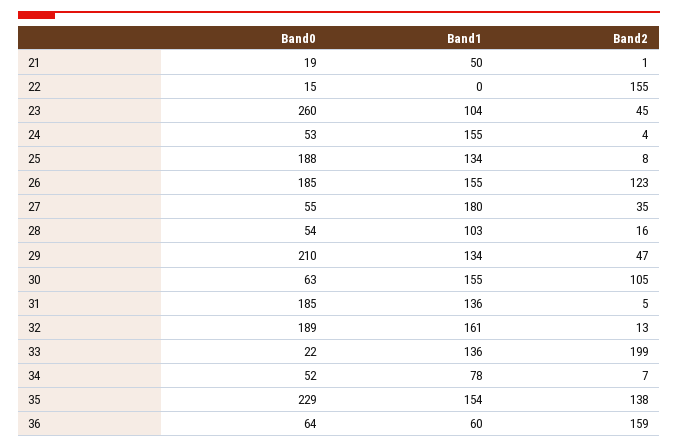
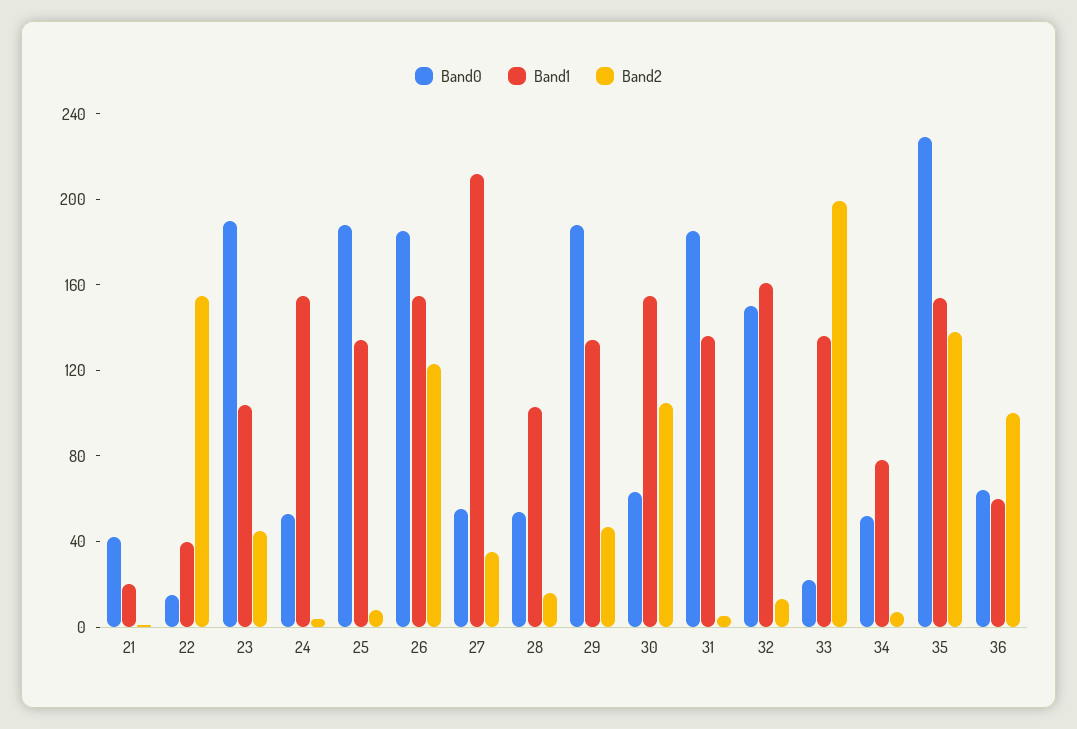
Band0, 21: 19 -> 40
Band1, 21: 50 -> 20
Band1, 22: 0 -> 40
Band0, 23: 260 -> 190
Band1, 27: 180 -> 210
Band0, 29: 210 -> 190
Band0, 32: 189 -> 150
Band2, 36: 159 -> 100

